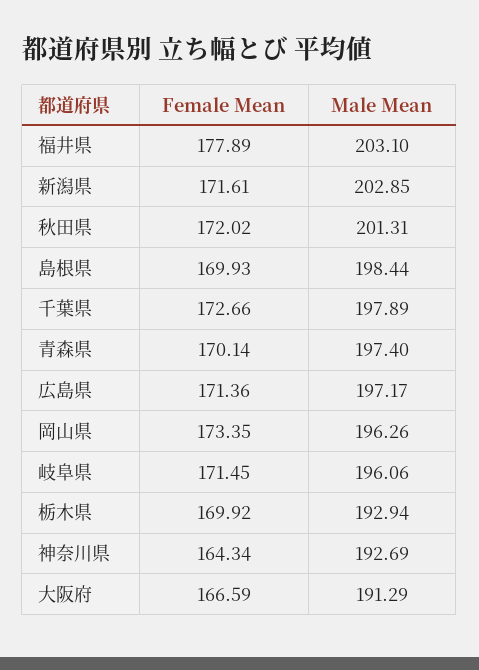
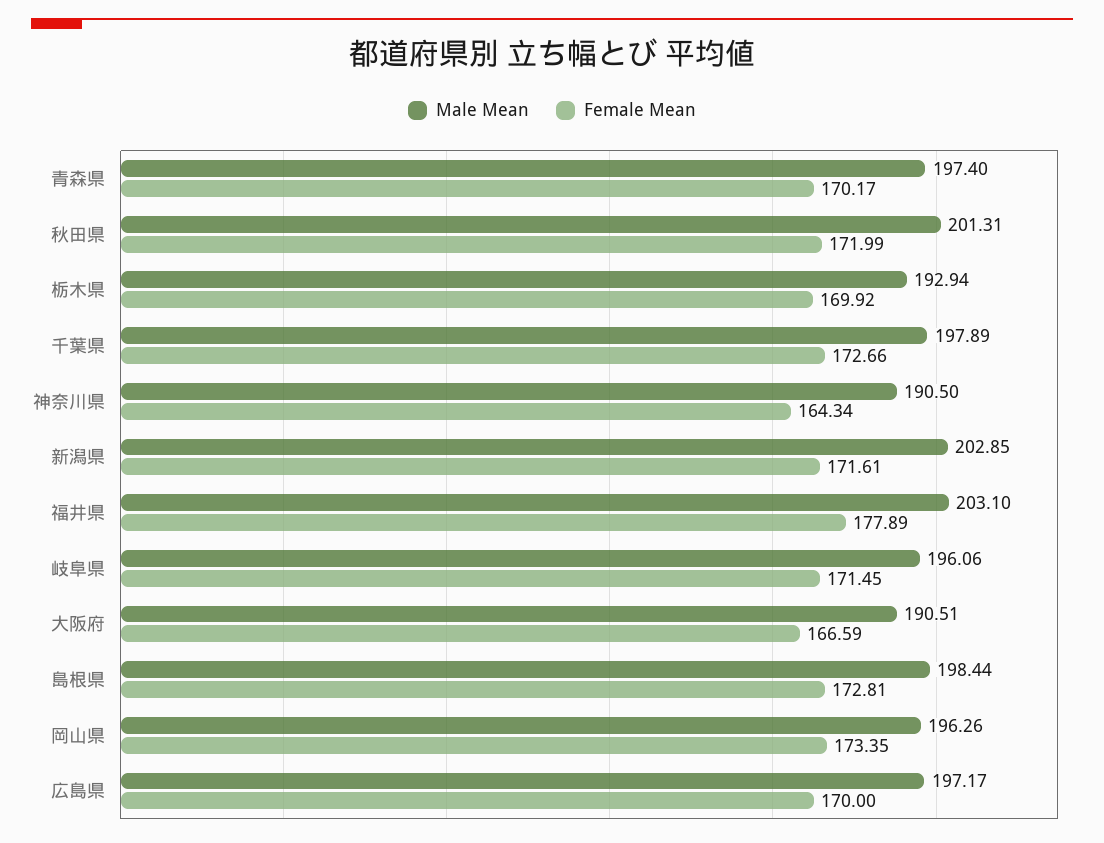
Female Mean, 秋田県: 172.02 -> 171.99
Female Mean, 島根県: 169.93 -> 172.81
Female Mean, 青森県: 170.14 -> 170.17
Female Mean, 広島県: 171.36 -> 170
Male Mean, 神奈川県: 192.69 -> 190.5
Male Mean, 大阪府: 191.29 -> 190.51

